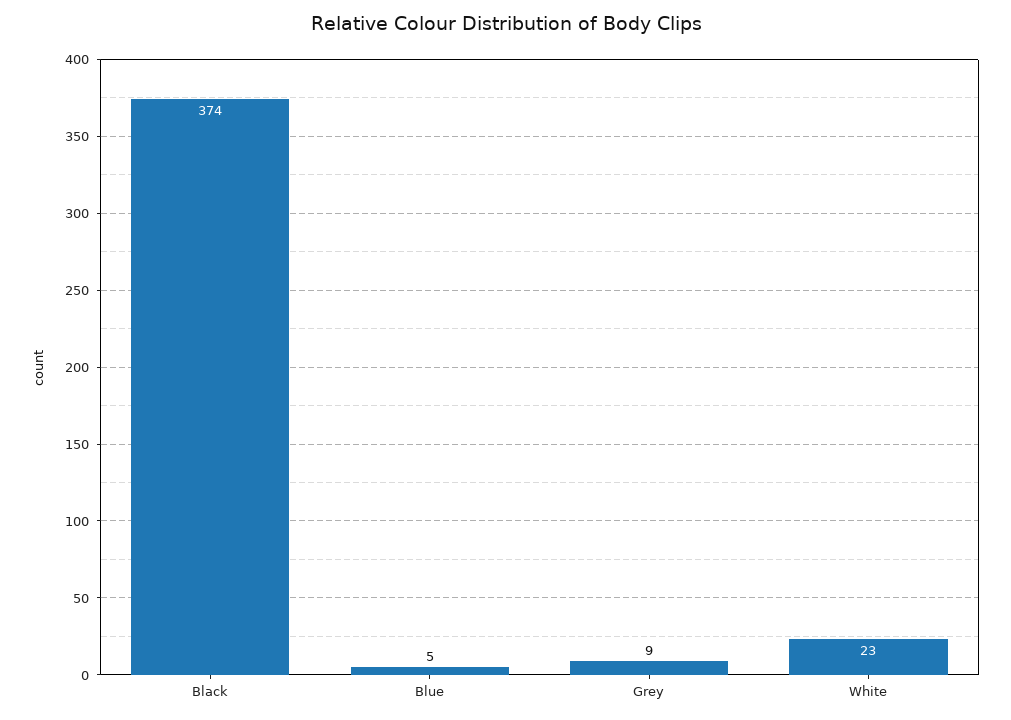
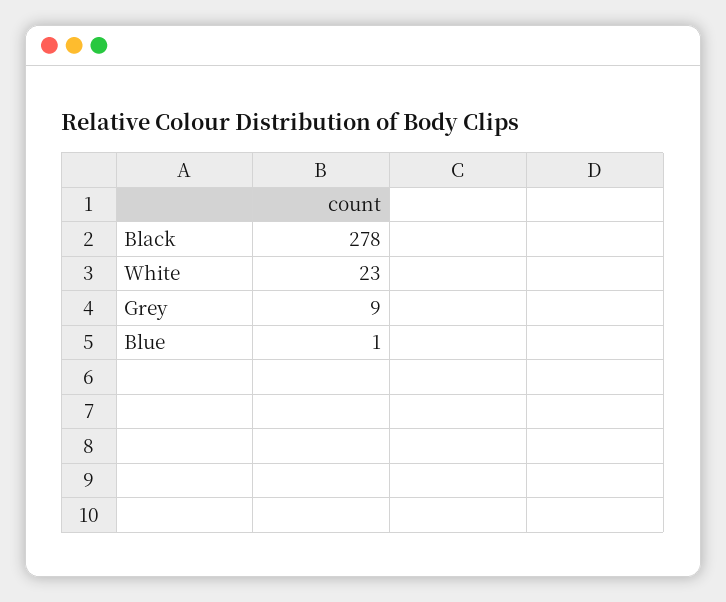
Black: 374 -> 278
Blue: 5 -> 1

